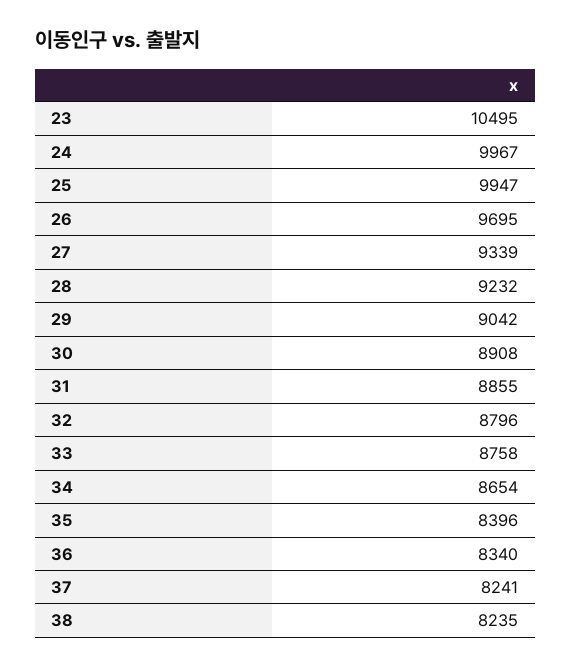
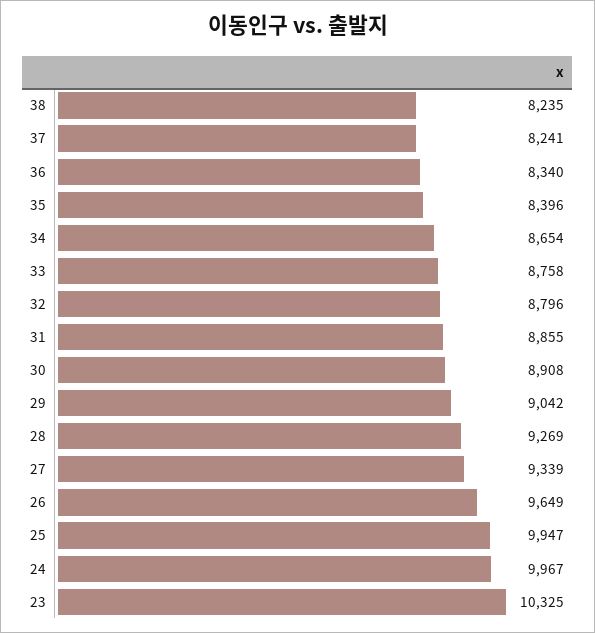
23: 10495 -> 10325
26: 9695 -> 9649
28: 9232 -> 9269

